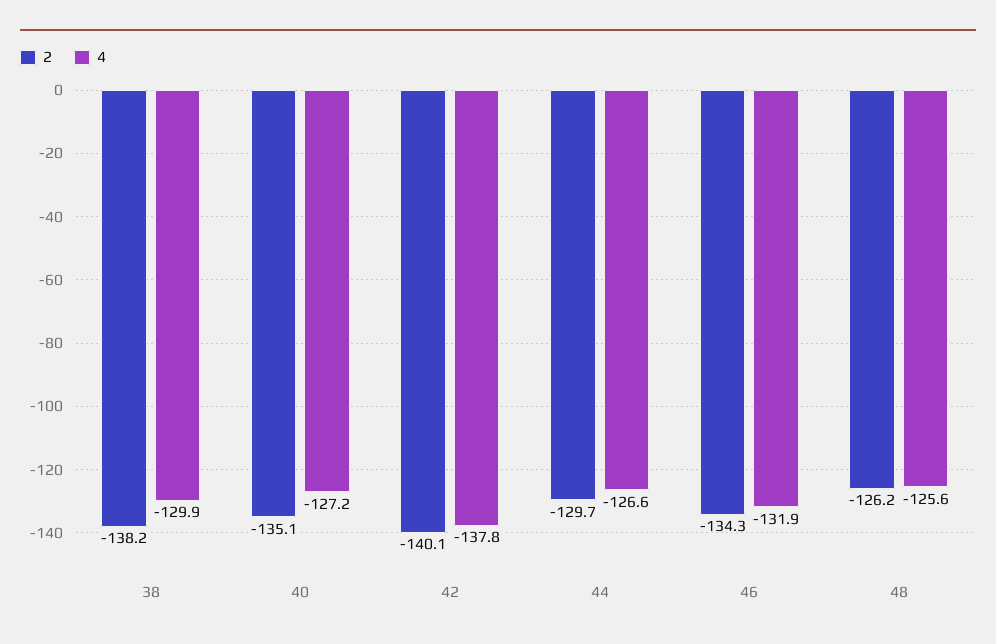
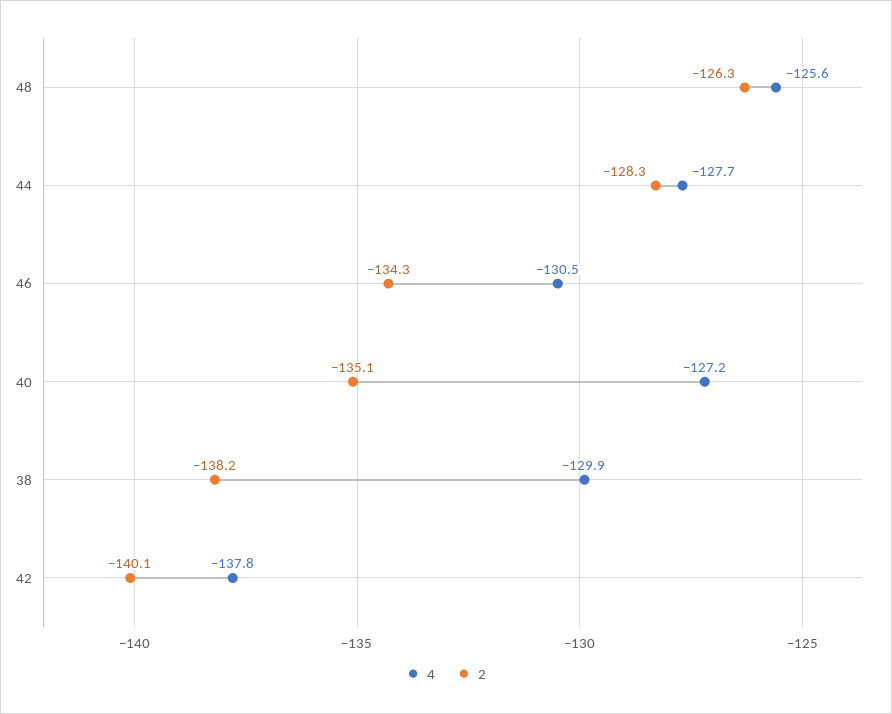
2, 44: -129.7 -> -128.3
4, 44: -126.6 -> -127.7
4, 46: -131.9 -> -130.5
2, 48: -126.2 -> -126.3

